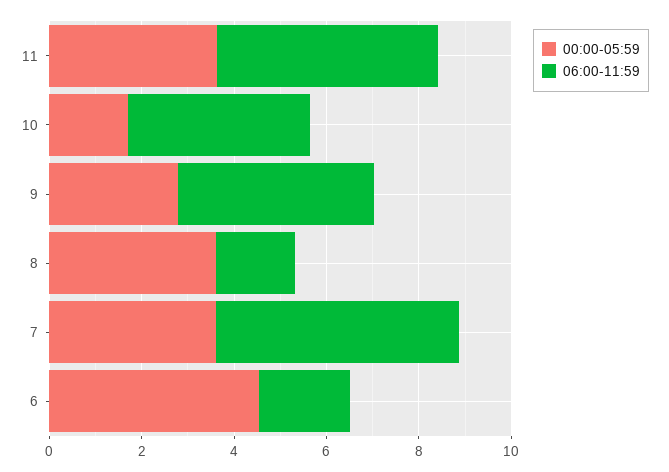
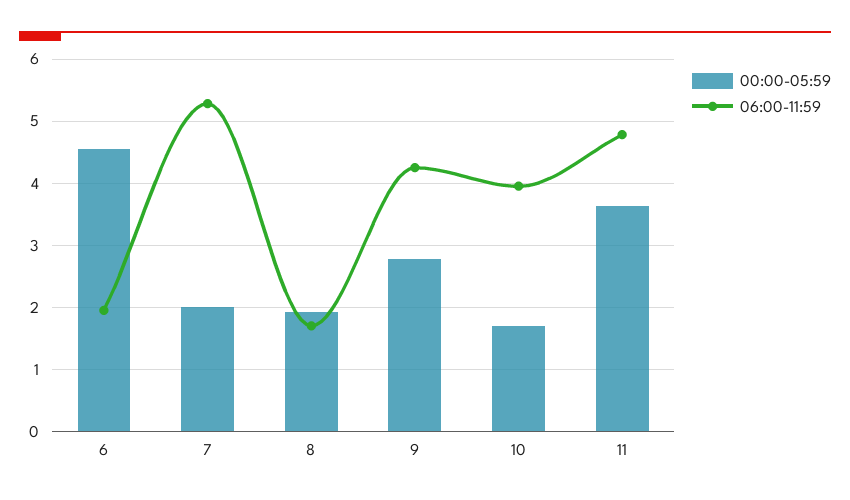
00:00-05:59, 8: 3.5 -> 1.9
00:00-05:59, 7: 3.5 -> 2

